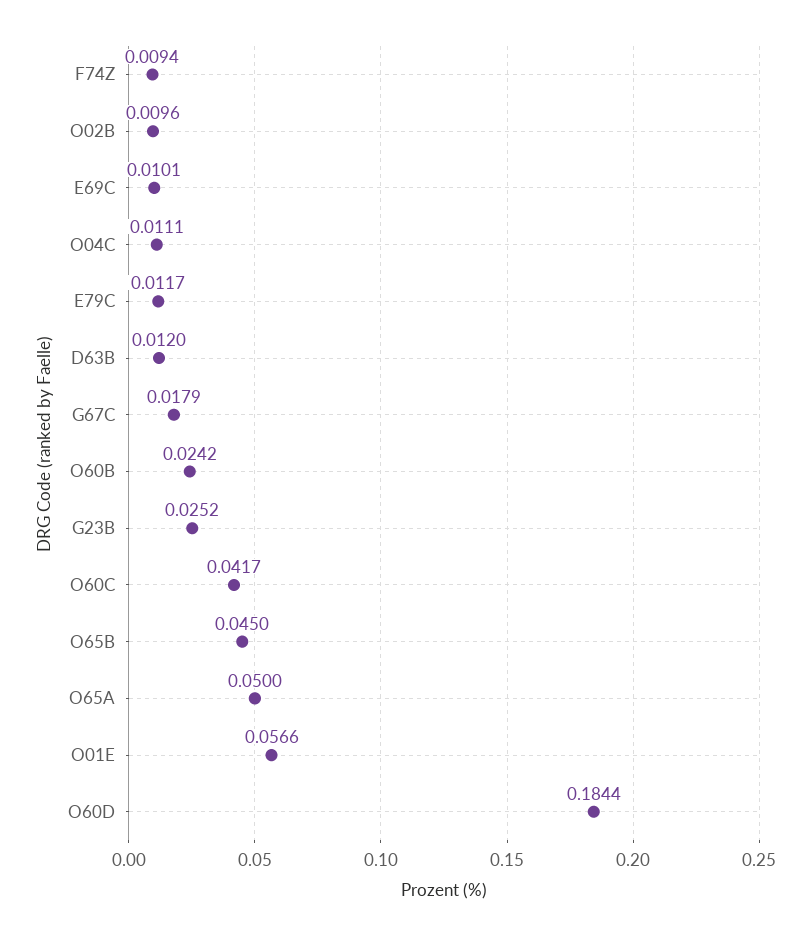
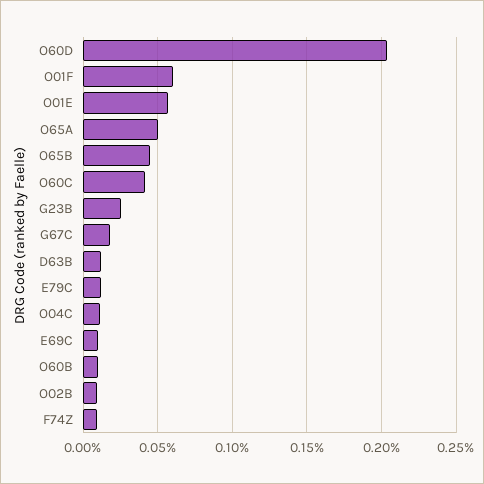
O60B: 0.0242 -> 0.01
O60D: 0.1844 -> 0.205
O01F: none -> 0.06

